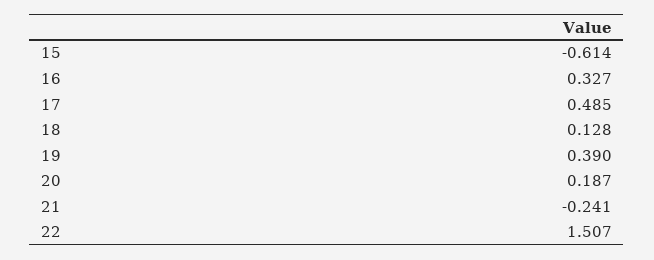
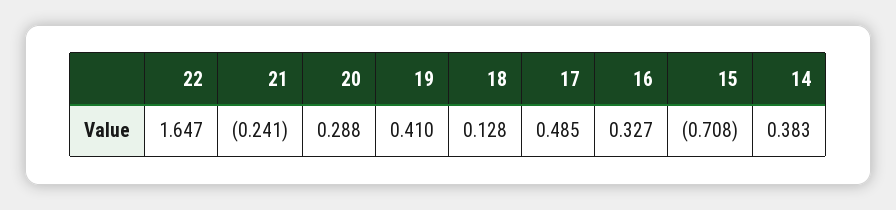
15: -0.614 -> -0.708
19: 0.39 -> 0.41
20: 0.187 -> 0.288
22: 1.507 -> 1.647
14: none -> 0.383

